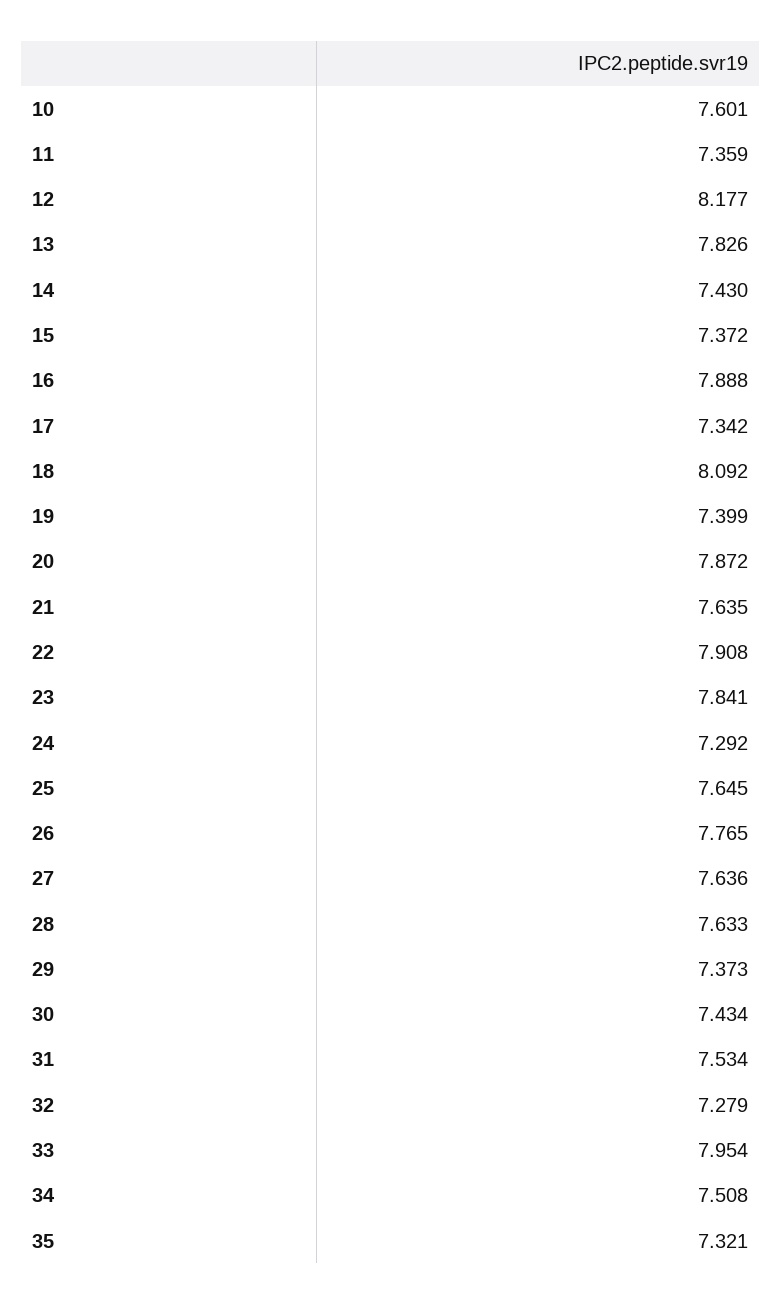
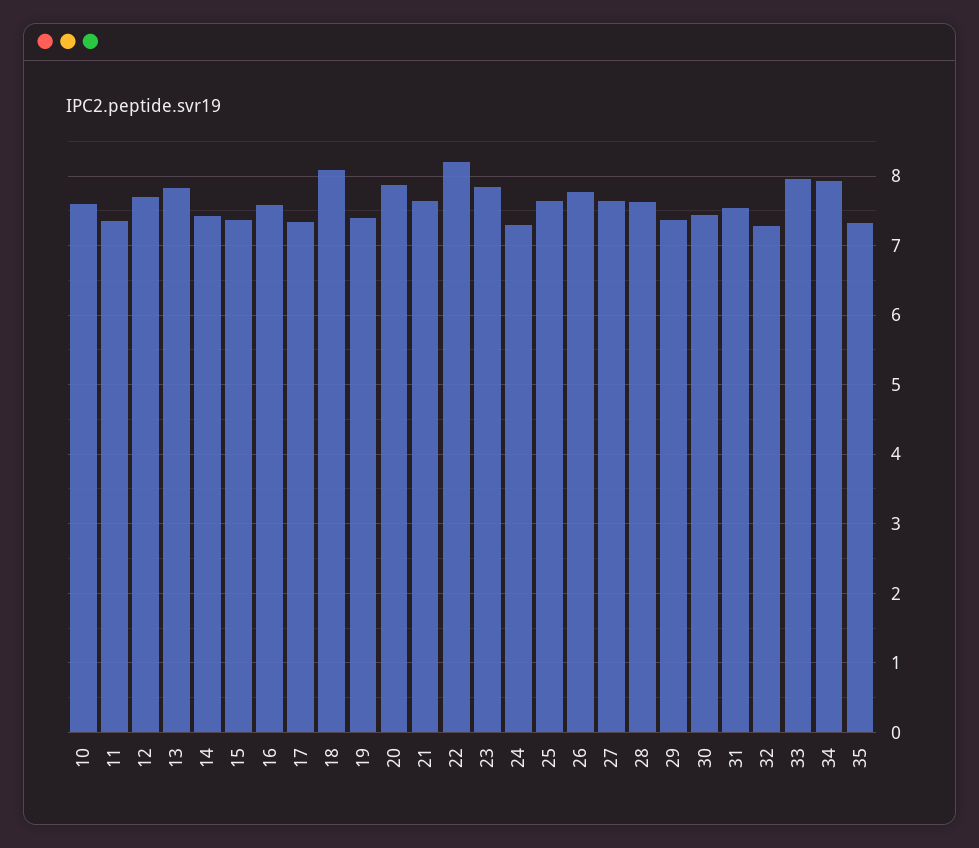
12: 8.177 -> 7.7
16: 7.888 -> 7.6
22: 7.908 -> 8.2
34: 7.508 -> 7.9

